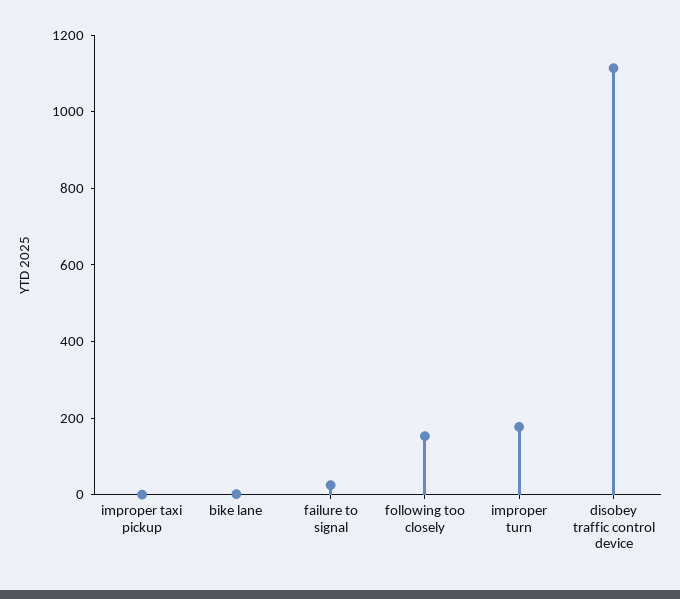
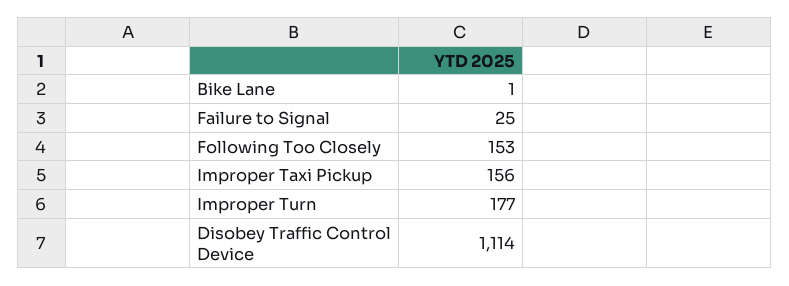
improper taxi pickup: 0 -> 156

